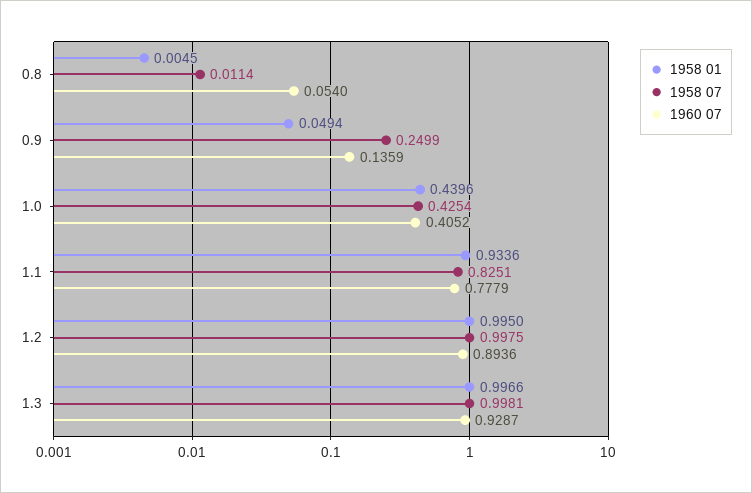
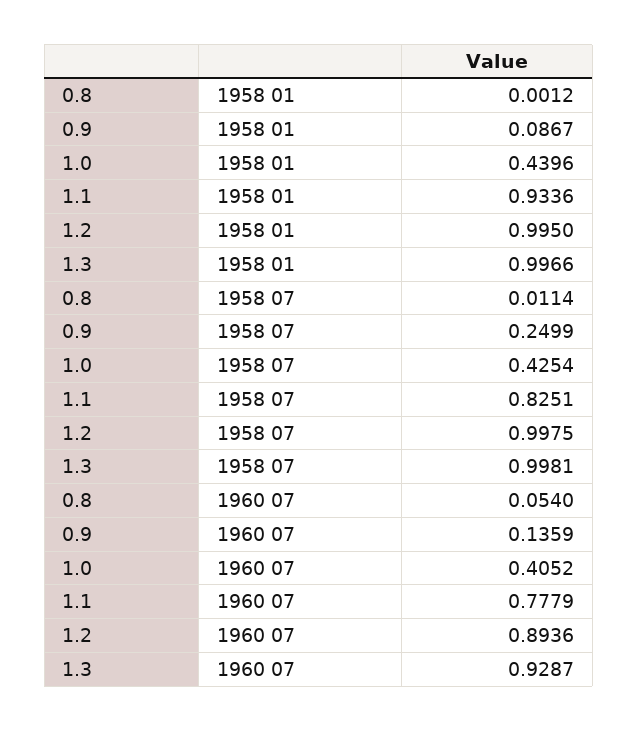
1958 01, 0.8: 0.0045 -> 0.0012
1958 01, 0.9: 0.0494 -> 0.0867

